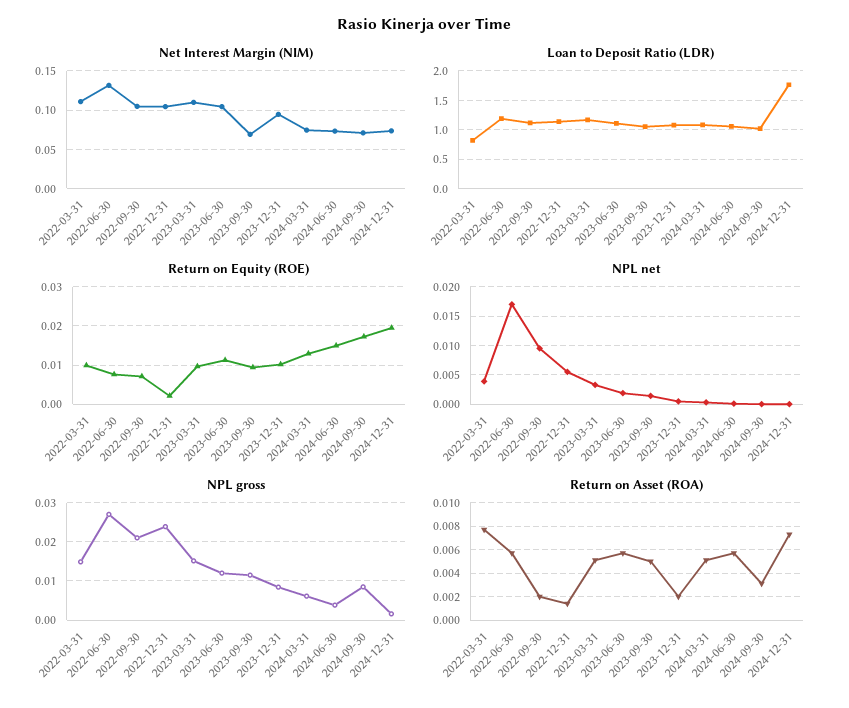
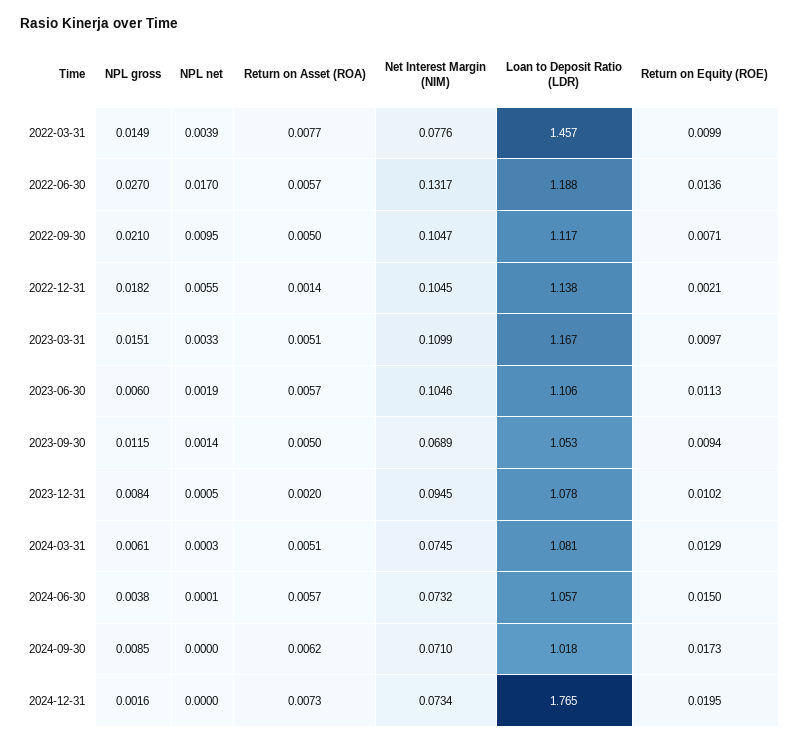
Net Interest Margin (NIM), 2022-03-31: 0.11 -> 0.0776
Loan to Deposit Ratio (LDR), 2022-03-31: 0.75 -> 1.457
Return on Equity (ROE), 2022-06-30: 0.008 -> 0.0136
NPL gross, 2022-12-31: 0.024 -> 0.0182
NPL gross, 2023-06-30: 0.012 -> 0.006
Return on Asset (ROA), 2022-09-30: 0.002 -> 0.005
Return on Asset (ROA), 2024-09-30: 0.003 -> 0.0062

